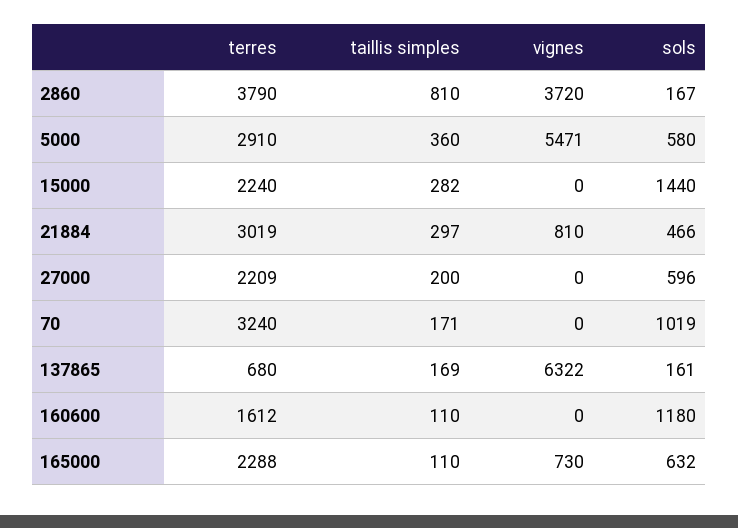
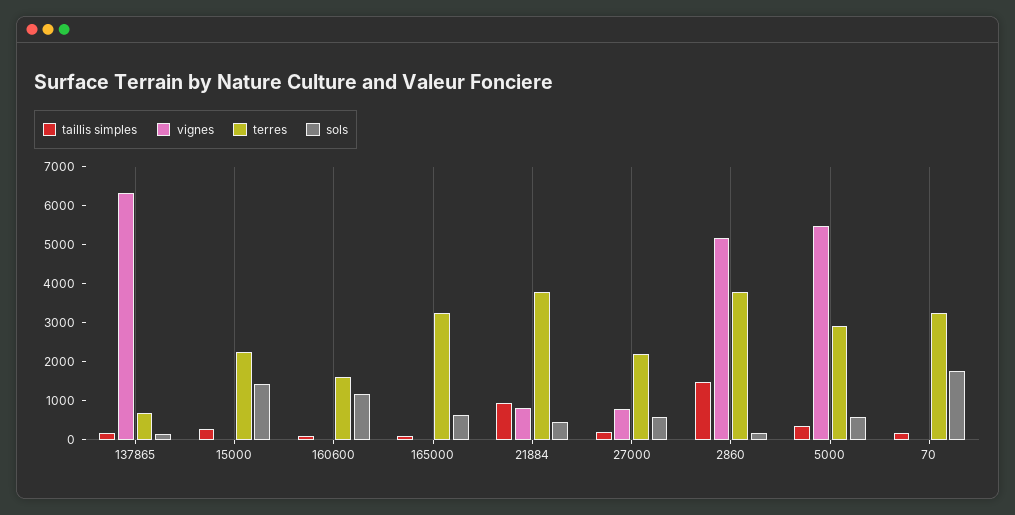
taillis simples, 2860: 810 -> 1500
vignes, 2860: 3720 -> 5250
terres, 21884: 3019 -> 3750
taillis simples, 21884: 297 -> 1000
vignes, 27000: 0 -> 750
sols, 70: 1019 -> 1750
terres, 165000: 2288 -> 3250
vignes, 165000: 730 -> 0

